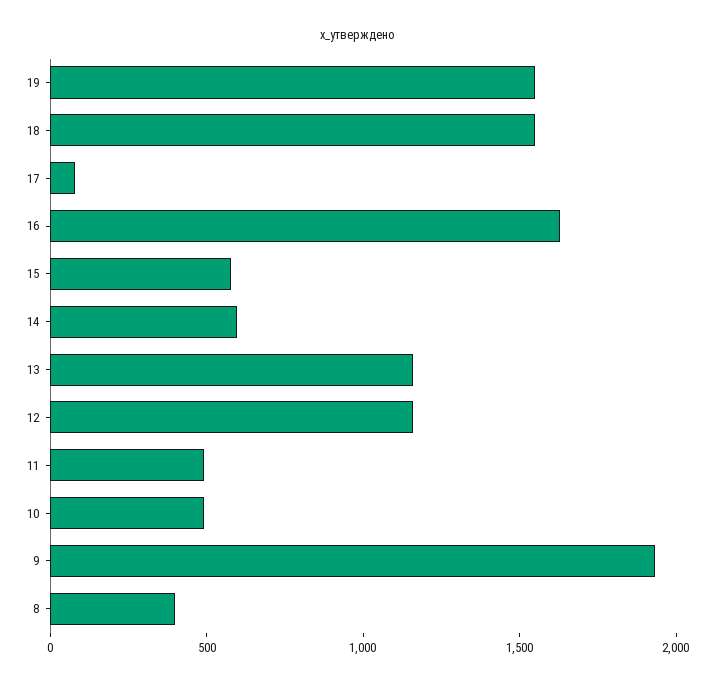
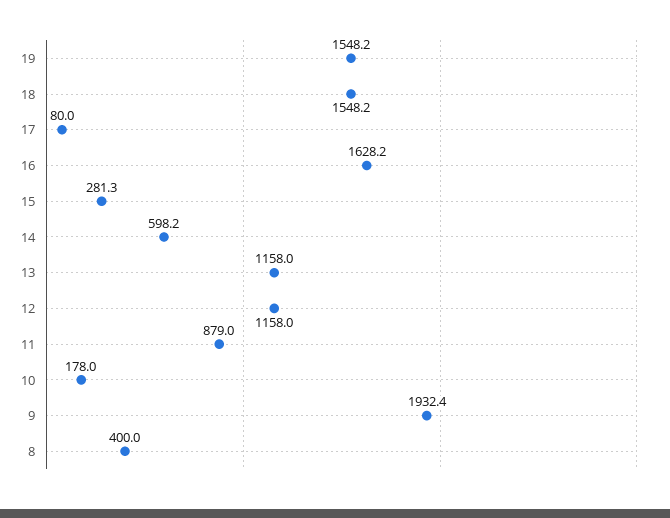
15: 600 -> 281.3
11: 500 -> 879
10: 500 -> 178

